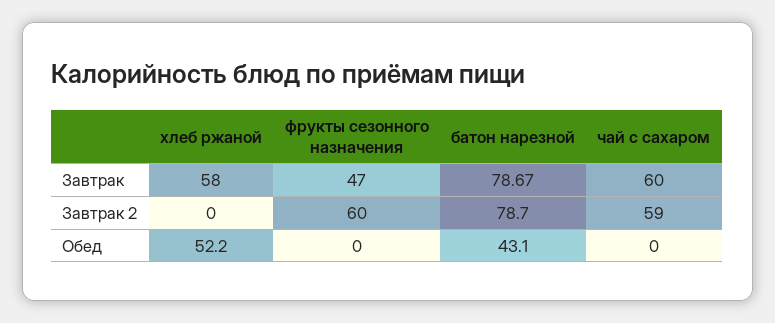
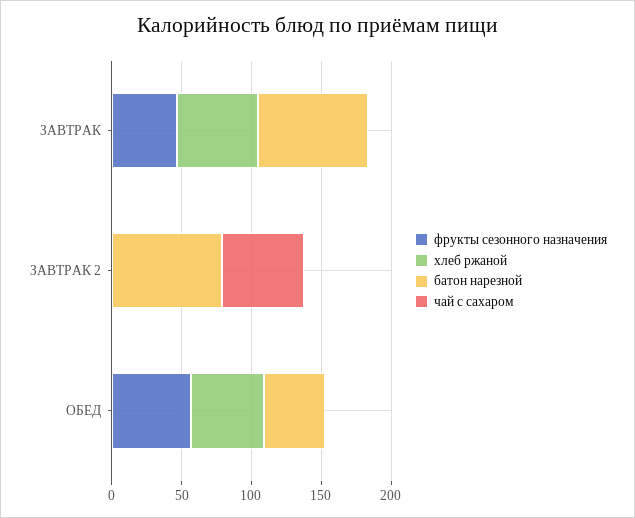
чай с сахаром, Завтрак: 60 -> 0
фрукты сезонного назначения, Завтрак 2: 60 -> 0
фрукты сезонного назначения, Обед: 0 -> 60

